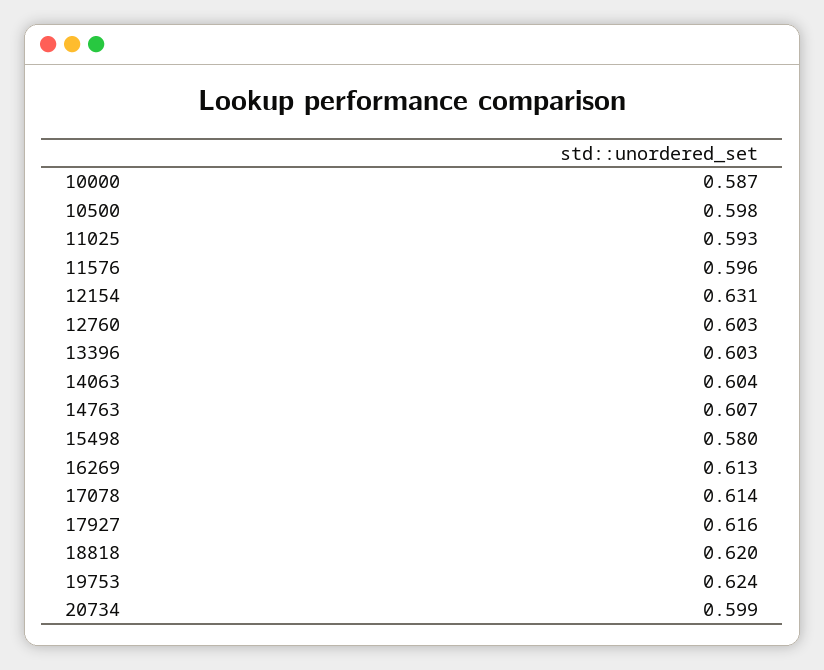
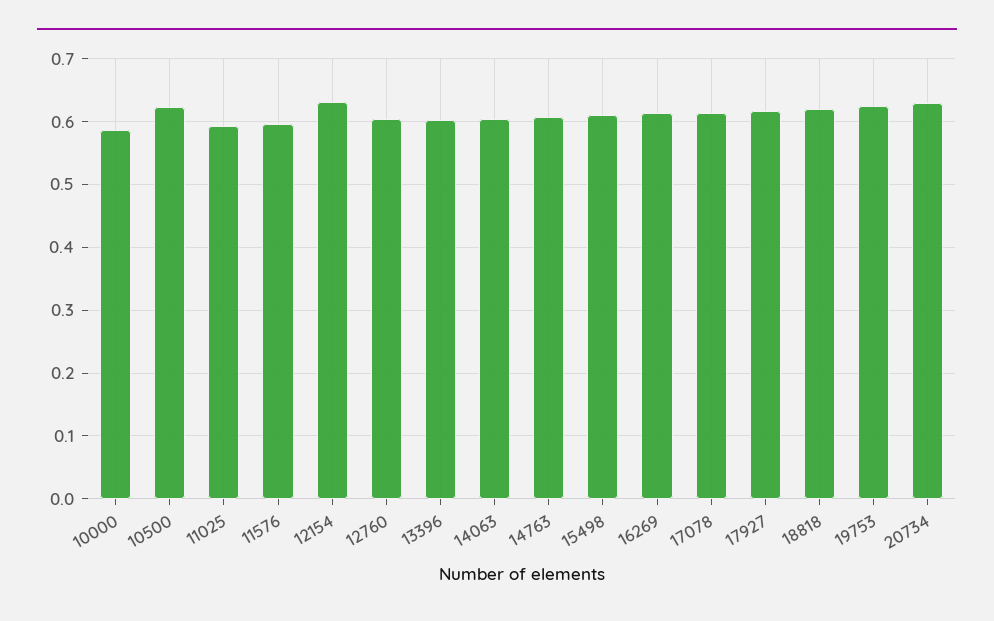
10500: 0.598 -> 0.62
15498: 0.58 -> 0.61
20734: 0.599 -> 0.63

